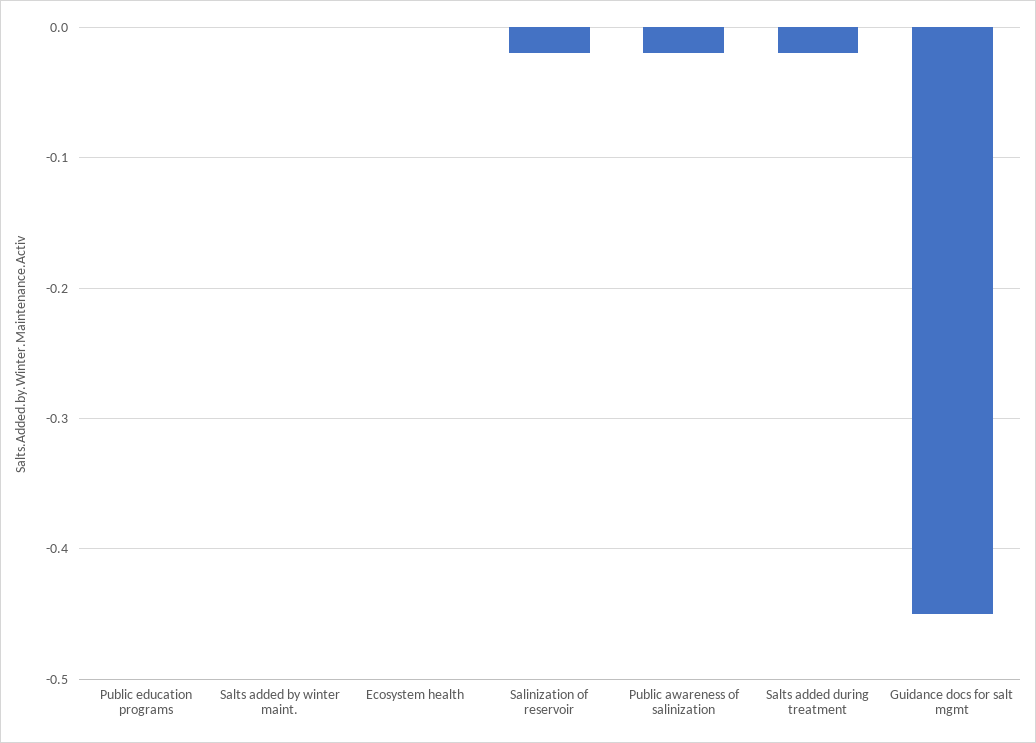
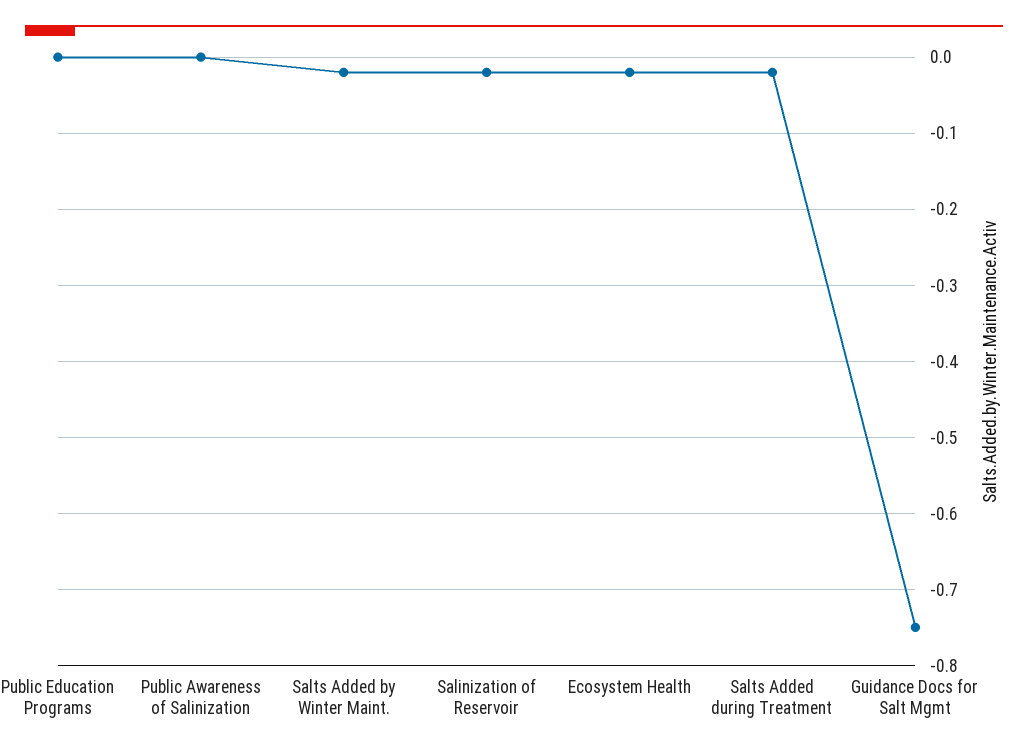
Salts added by winter maint.: 0 -> -0.02
Ecosystem health: 0 -> -0.02
Public awareness of salinization: -0.02 -> 0
Guidance docs for salt mgmt: -0.45 -> -0.75

